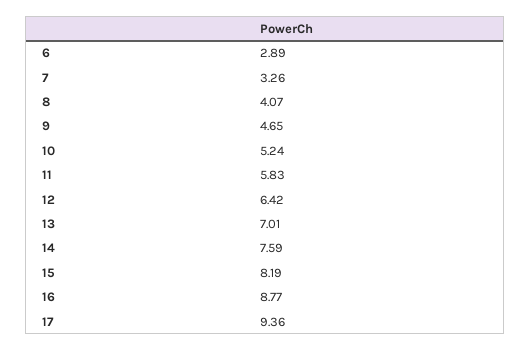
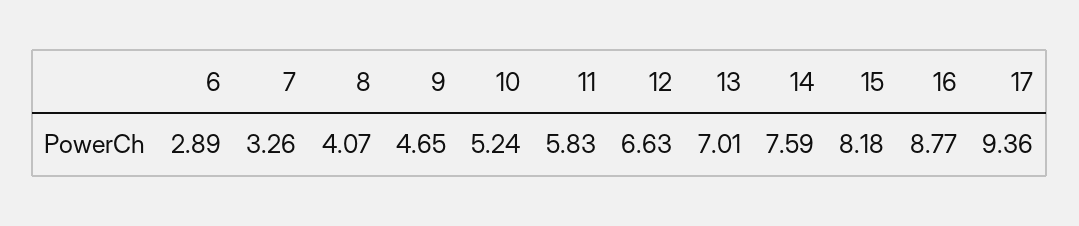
12: 6.42 -> 6.63
15: 8.19 -> 8.18

